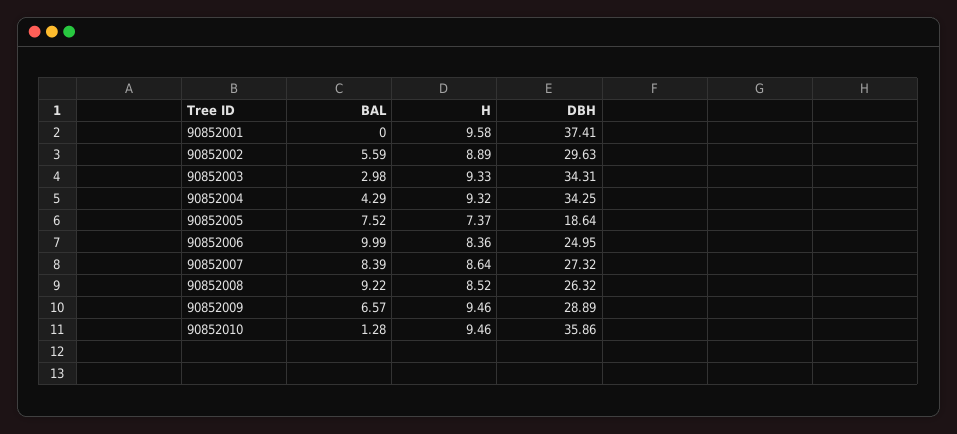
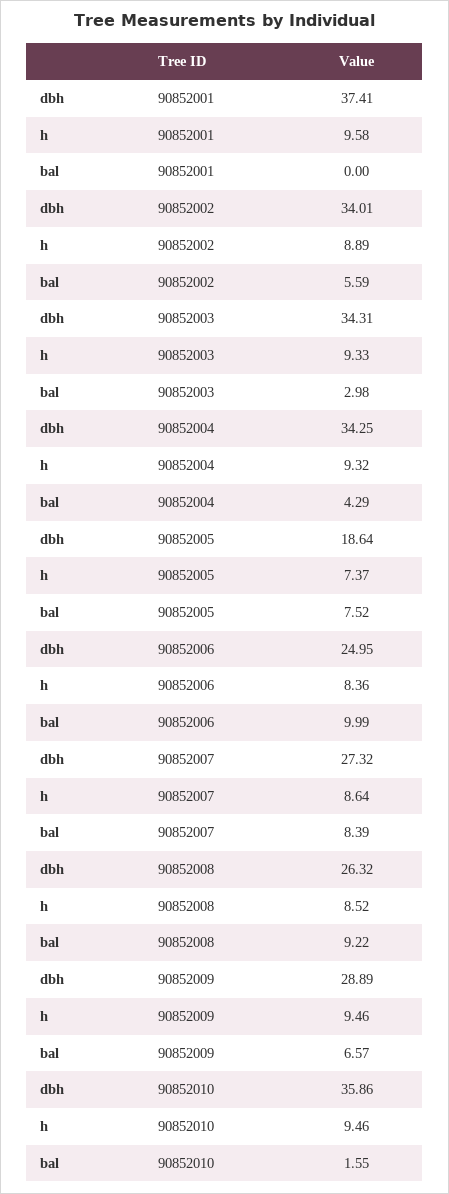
DBH, 90852002: 29.63 -> 34.01
BAL, 90852010: 1.28 -> 1.55

